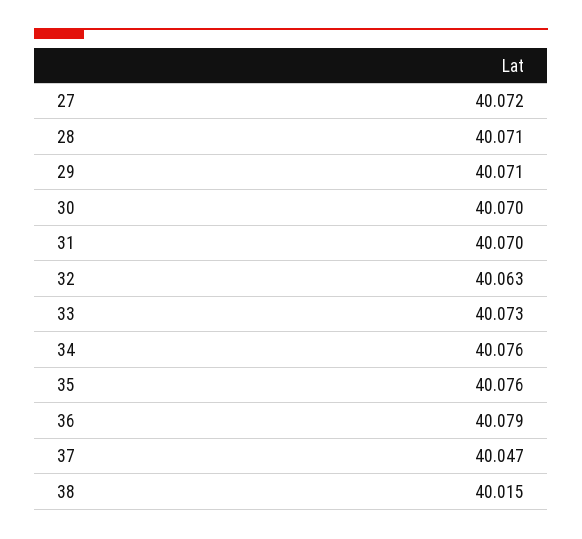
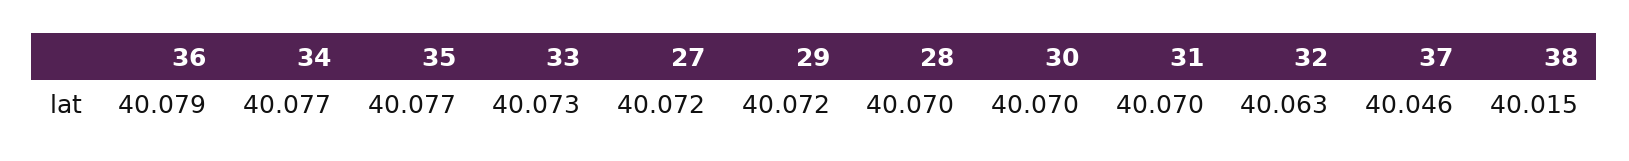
28: 40.071 -> 40.07
29: 40.071 -> 40.072
34: 40.076 -> 40.077
35: 40.076 -> 40.077
37: 40.047 -> 40.046

